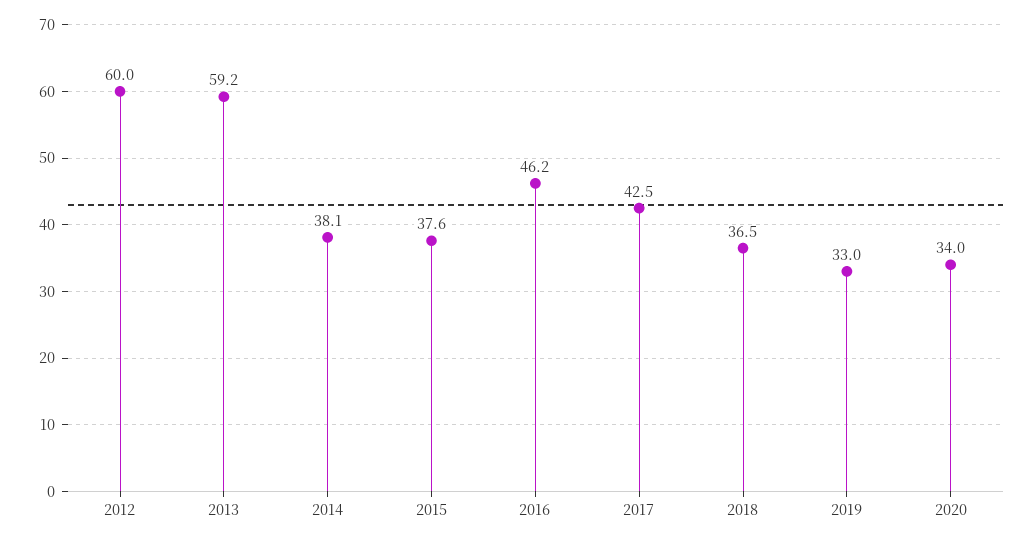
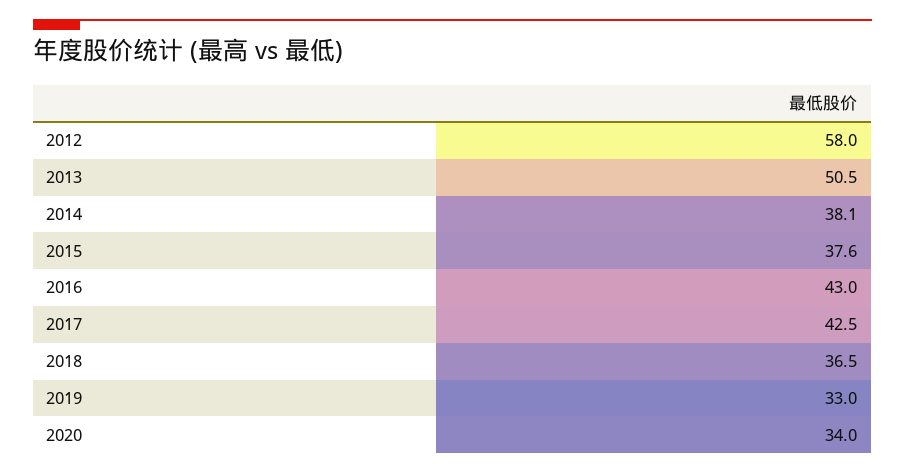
2012: 60 -> 58
2013: 59.2 -> 50.5
2016: 46.2 -> 43

